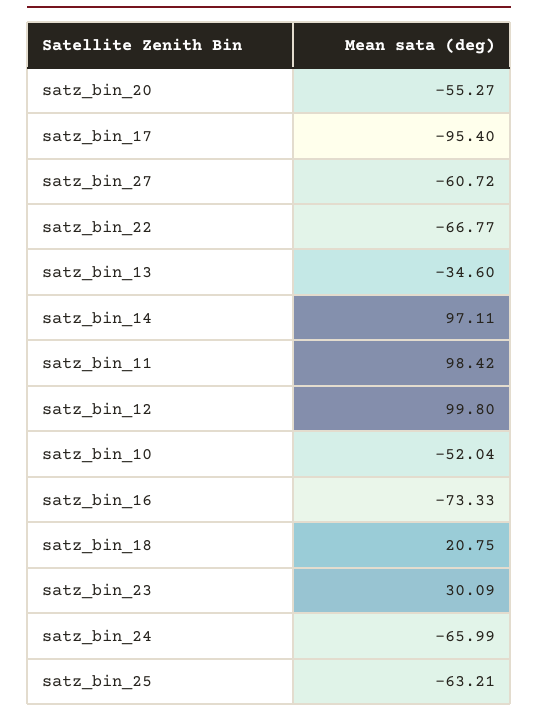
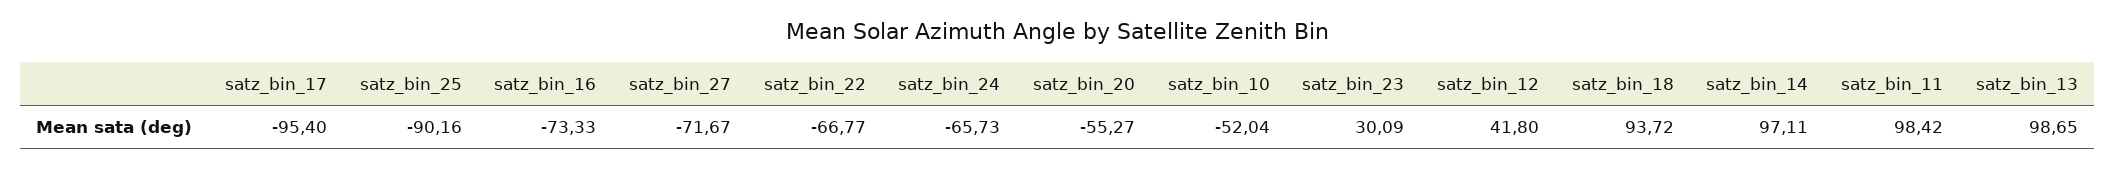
satz_bin_27: -60.72 -> -71.67
satz_bin_13: -34.6 -> 98.65
satz_bin_12: 99.8 -> 41.8
satz_bin_18: 20.75 -> 93.72
satz_bin_24: -65.99 -> -65.73
satz_bin_25: -63.21 -> -90.16

